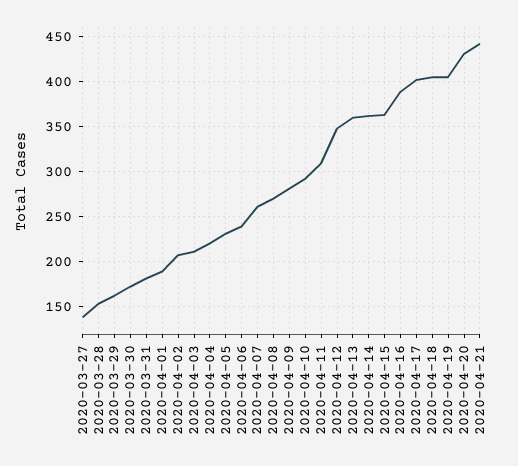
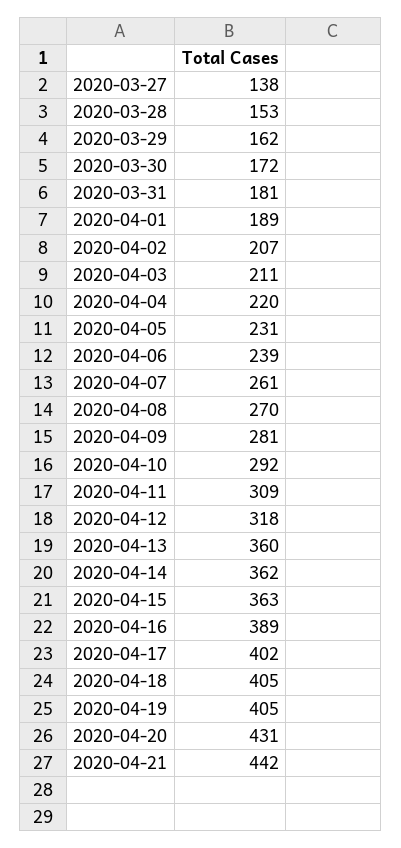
2020-04-12: 350 -> 318

